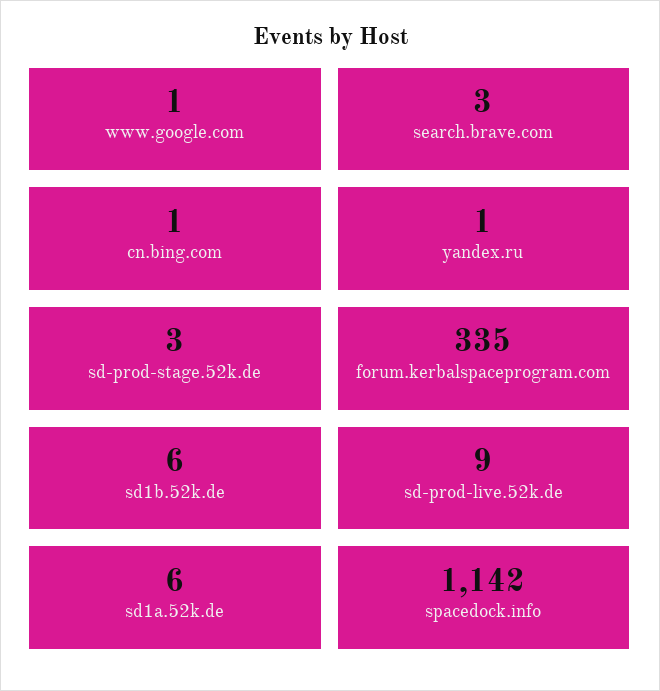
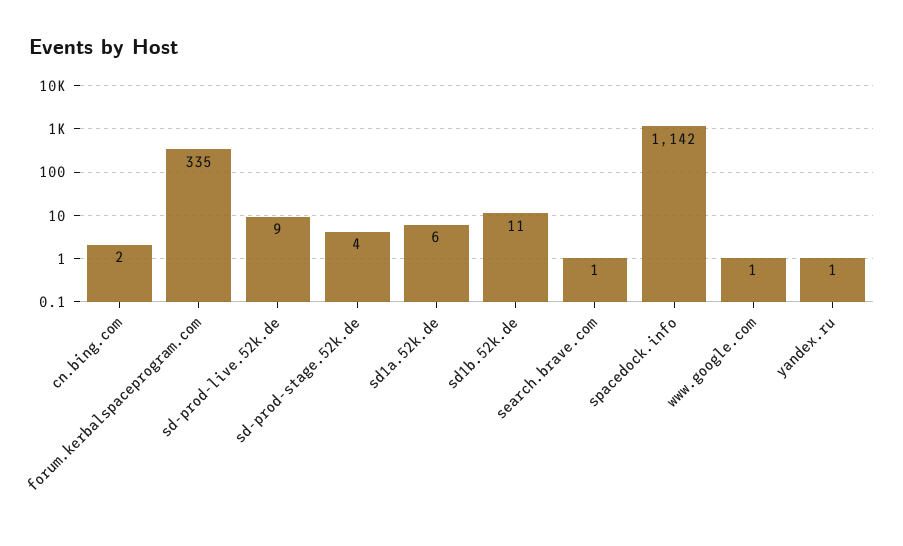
search.brave.com: 3 -> 1
cn.bing.com: 1 -> 2
sd-prod-stage.52k.de: 3 -> 4
sd1b.52k.de: 6 -> 11

